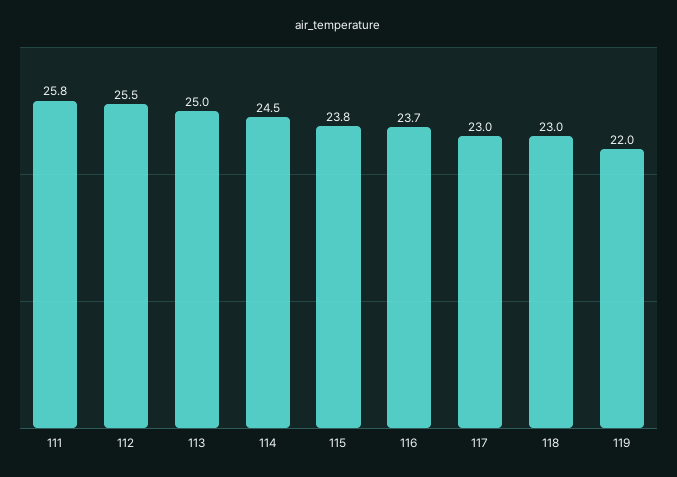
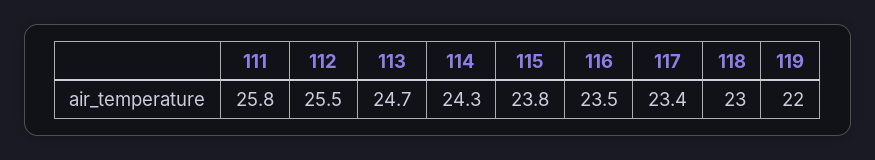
113: 25 -> 24.7
114: 24.5 -> 24.3
116: 23.7 -> 23.5
117: 23 -> 23.4

